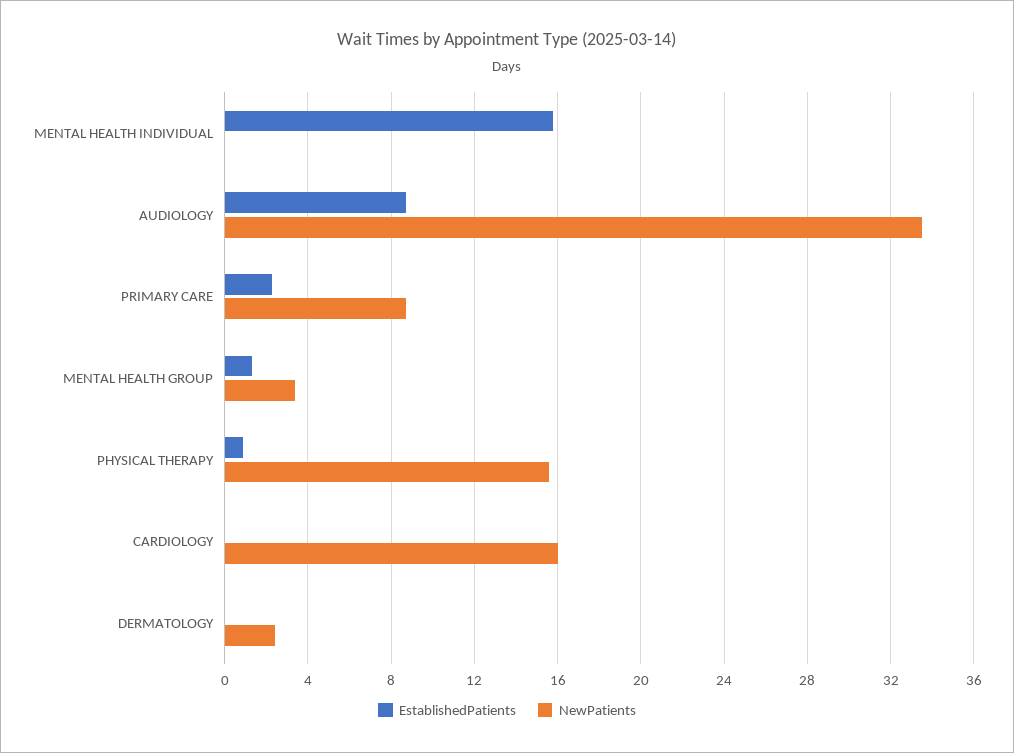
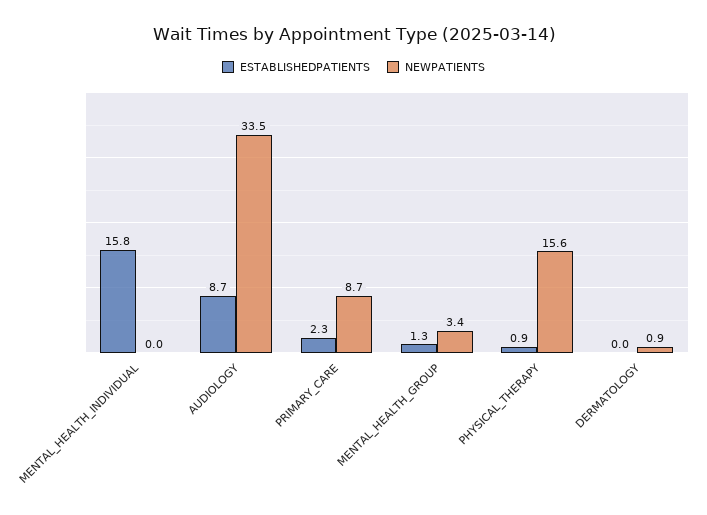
EstablishedPatients, CARDIOLOGY: 0 -> none
NewPatients, CARDIOLOGY: 16 -> none
NewPatients, DERMATOLOGY: 2.5 -> 0.9

